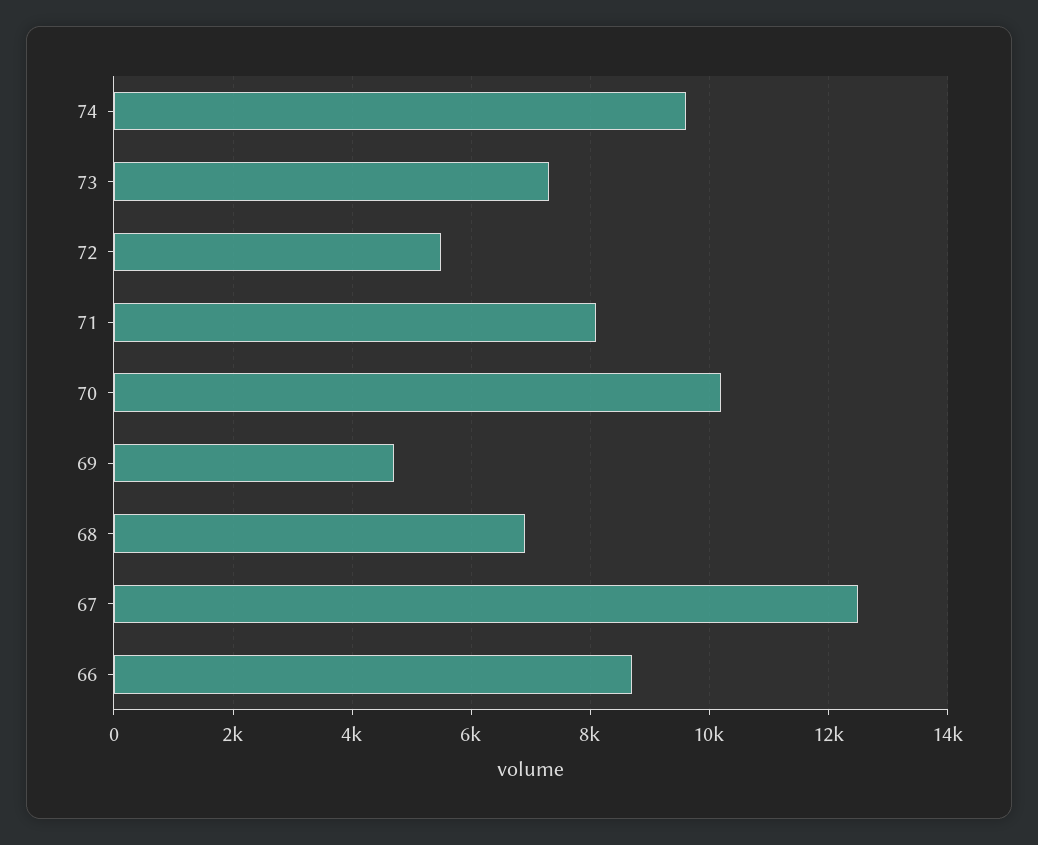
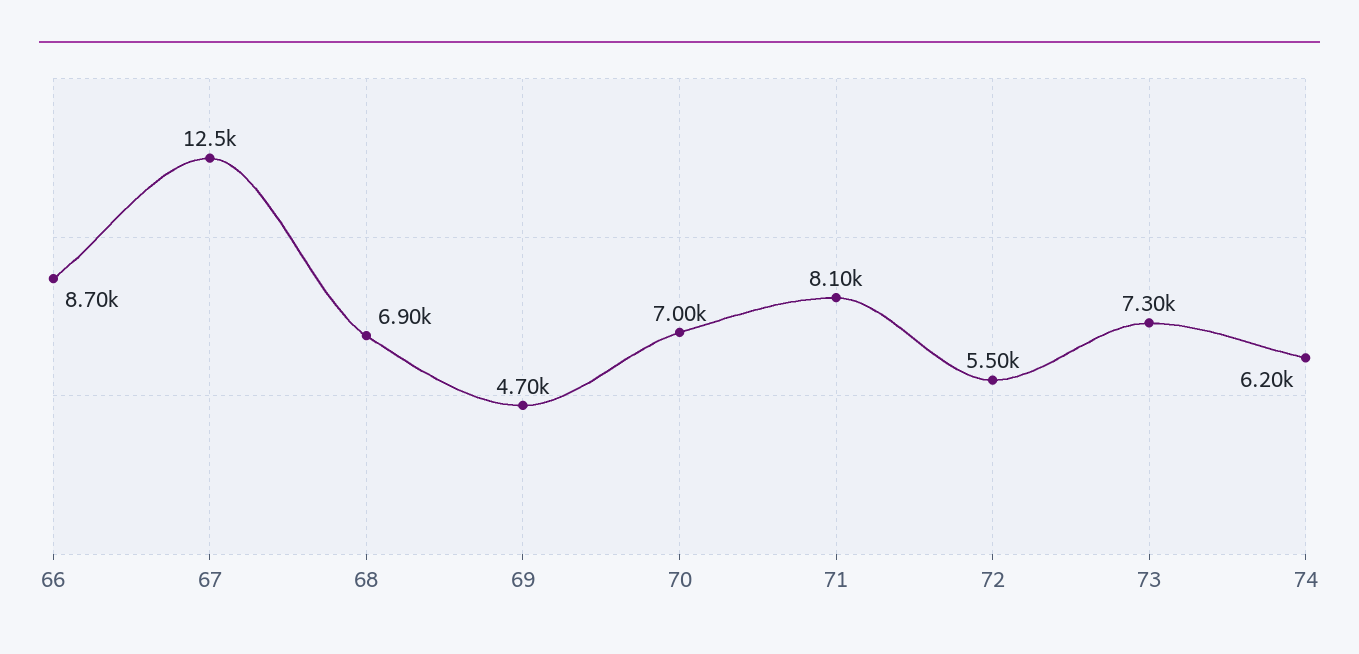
74: 9600 -> 6200
70: 10200 -> 7000

